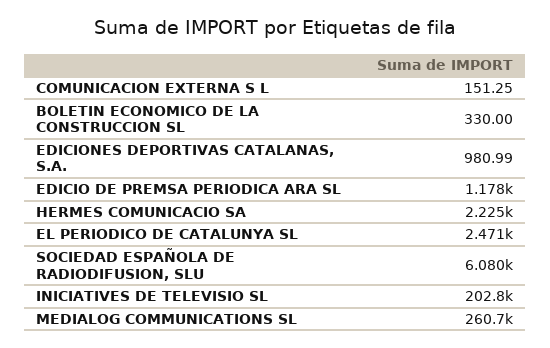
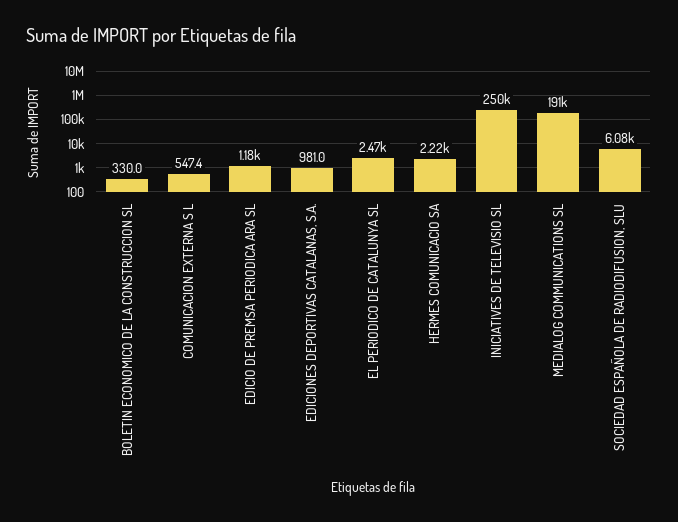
COMUNICACION EXTERNA S L: 151.25 -> 547.4
INICIATIVES DE TELEVISIO SL: 202800 -> 250000
MEDIALOG COMMUNICATIONS SL: 260700 -> 191000

